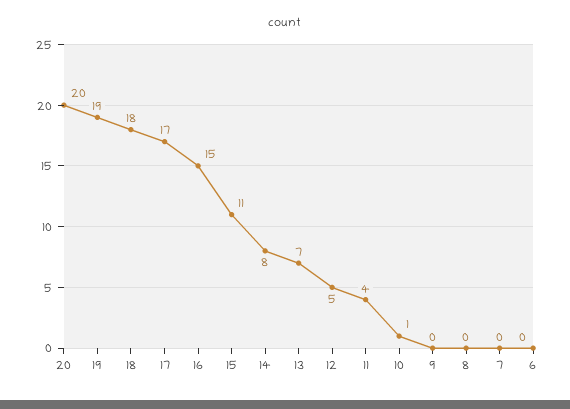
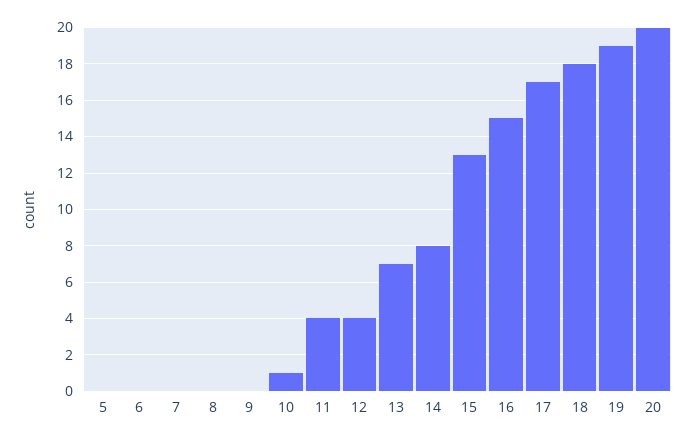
15: 11 -> 13
12: 5 -> 4
5: none -> 0

